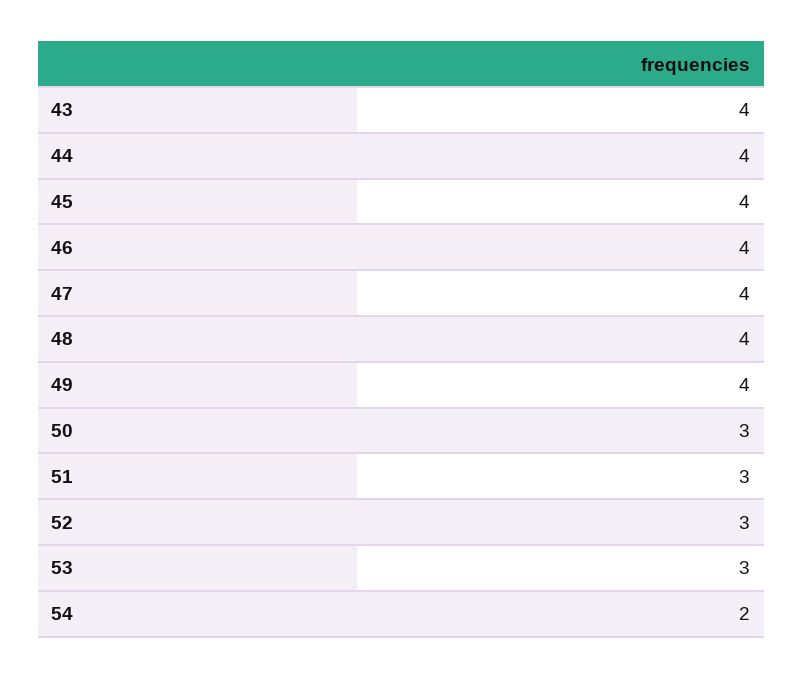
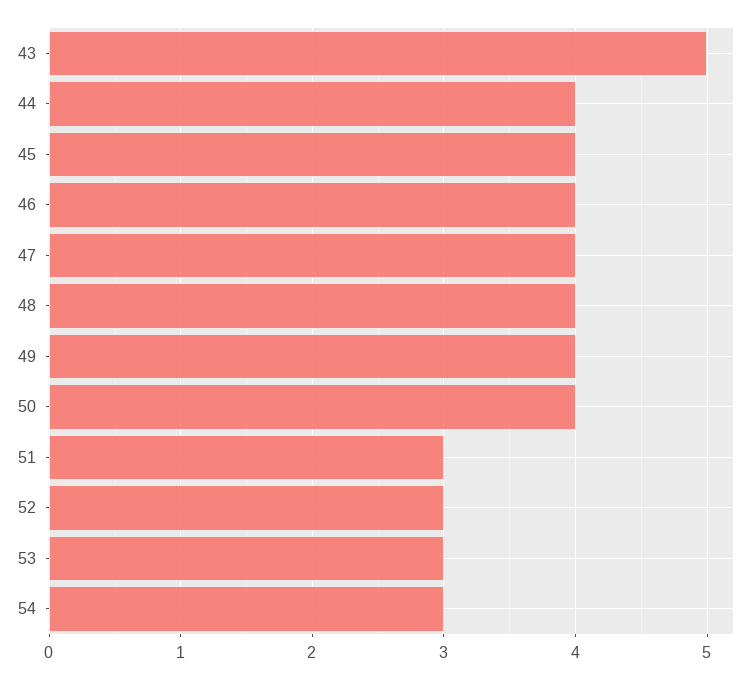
43: 4 -> 5
50: 3 -> 4
54: 2 -> 3

